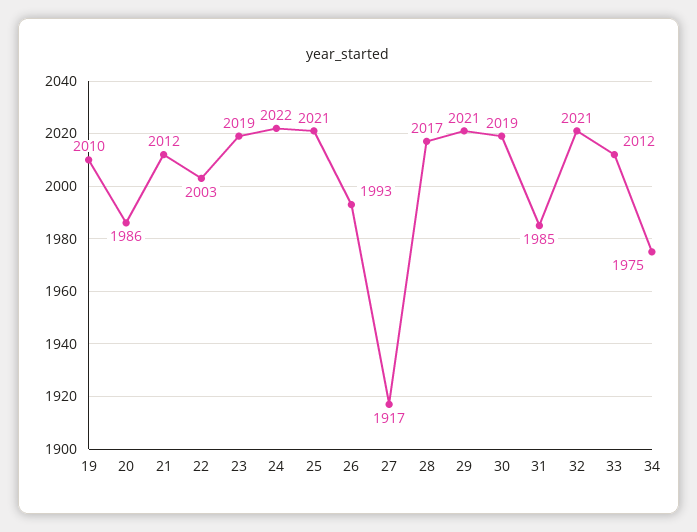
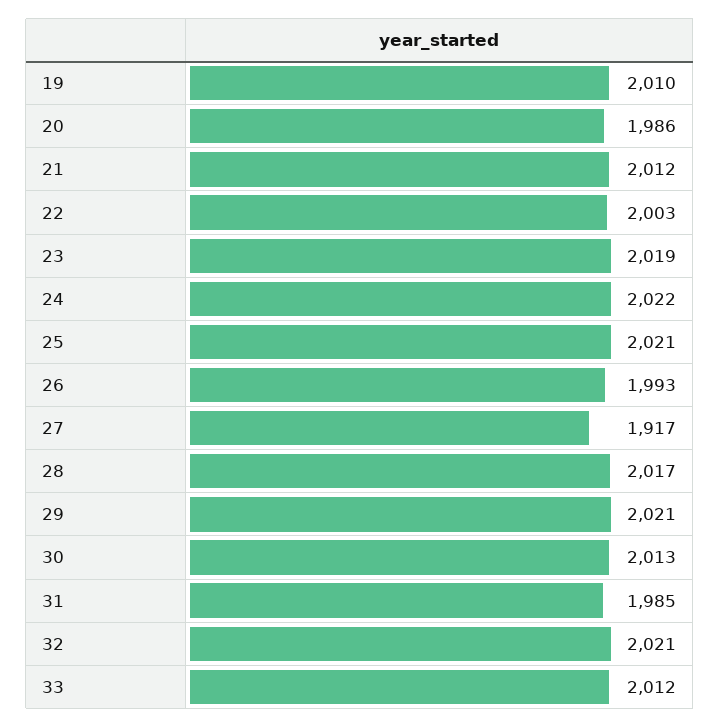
30: 2019 -> 2013
34: 1975 -> none

